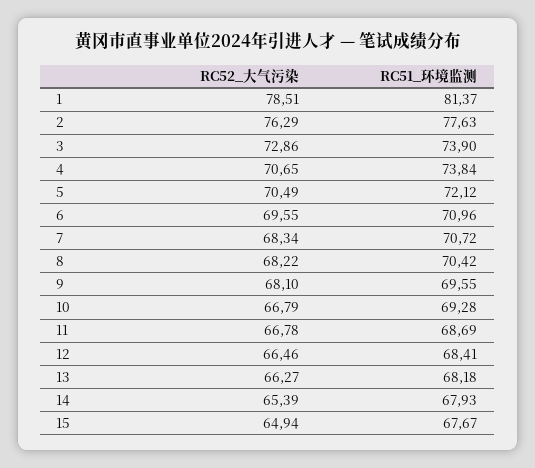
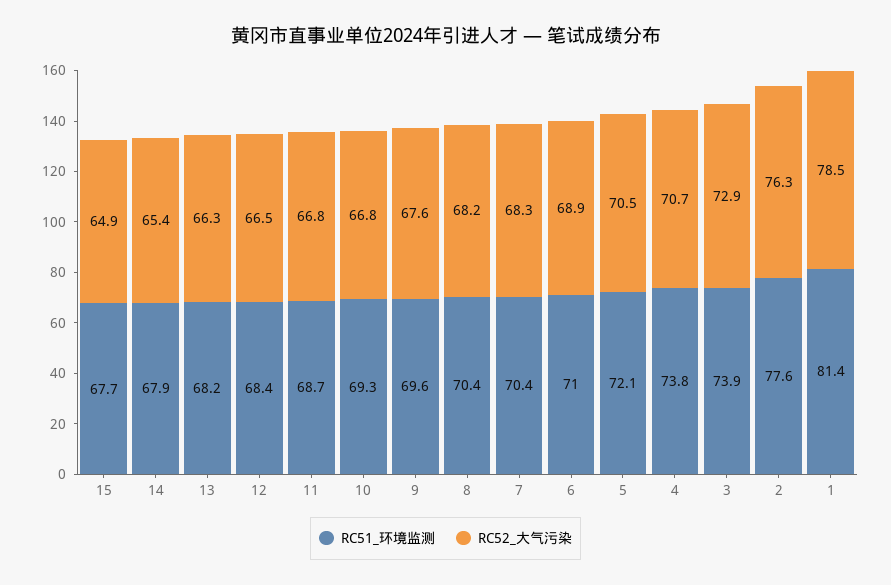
RC52_大气污染, 6: 69.55 -> 68.9
RC51_环境监测, 7: 70.72 -> 70.4
RC52_大气污染, 9: 68.1 -> 67.6

